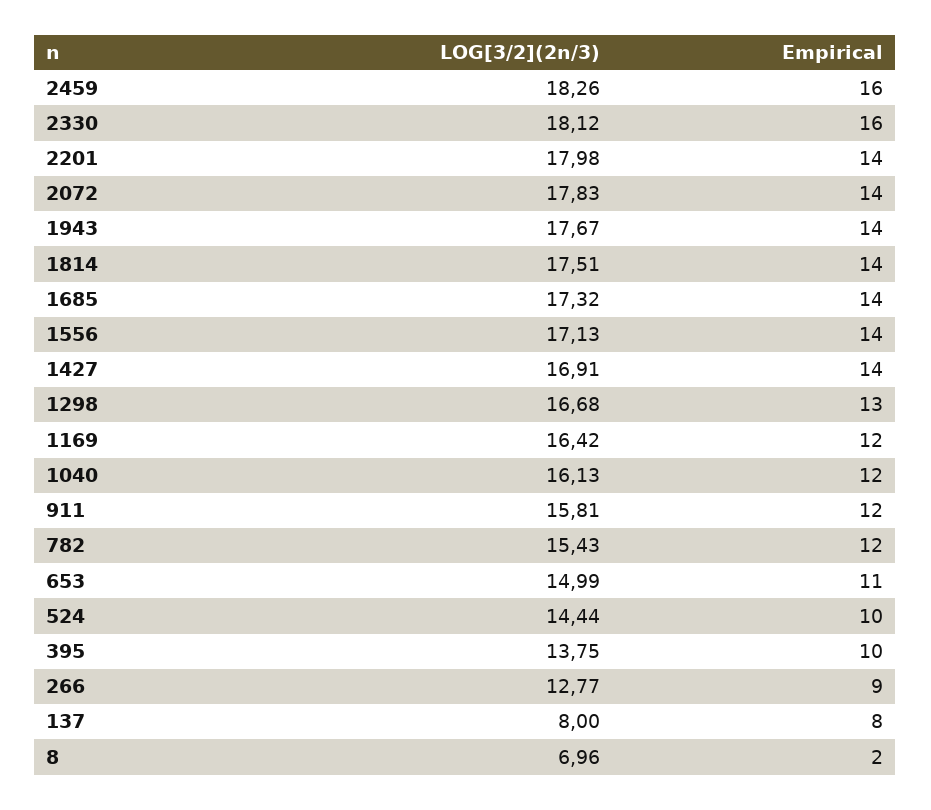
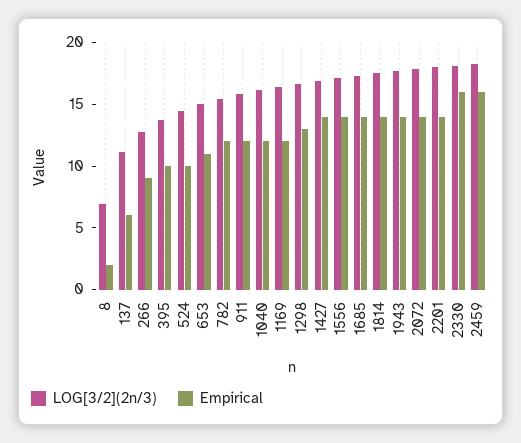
LOG[3/2](2n/3), 137: 8 -> 11
Empirical, 137: 8 -> 6

